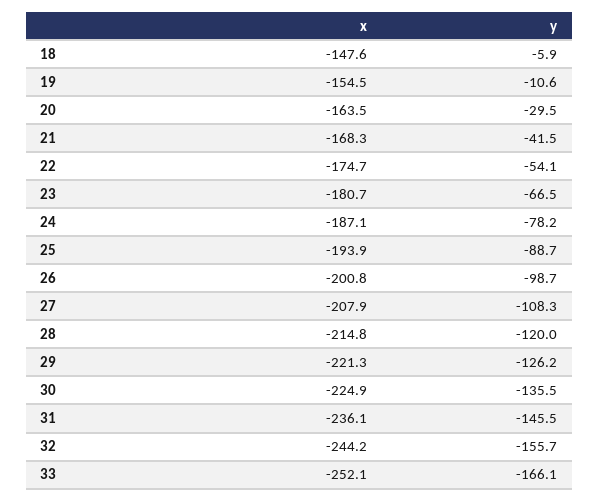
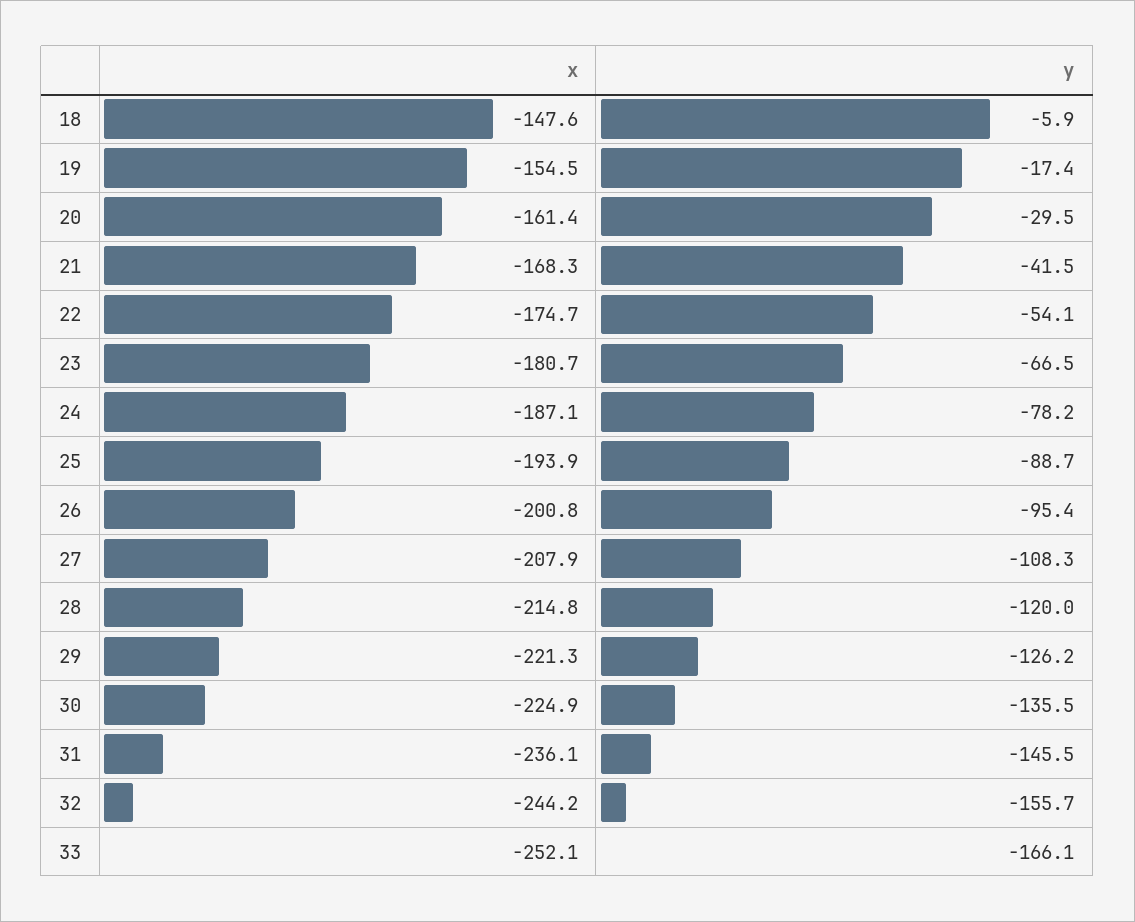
y, 19: -10.6 -> -17.4
x, 20: -163.5 -> -161.4
y, 26: -98.7 -> -95.4

